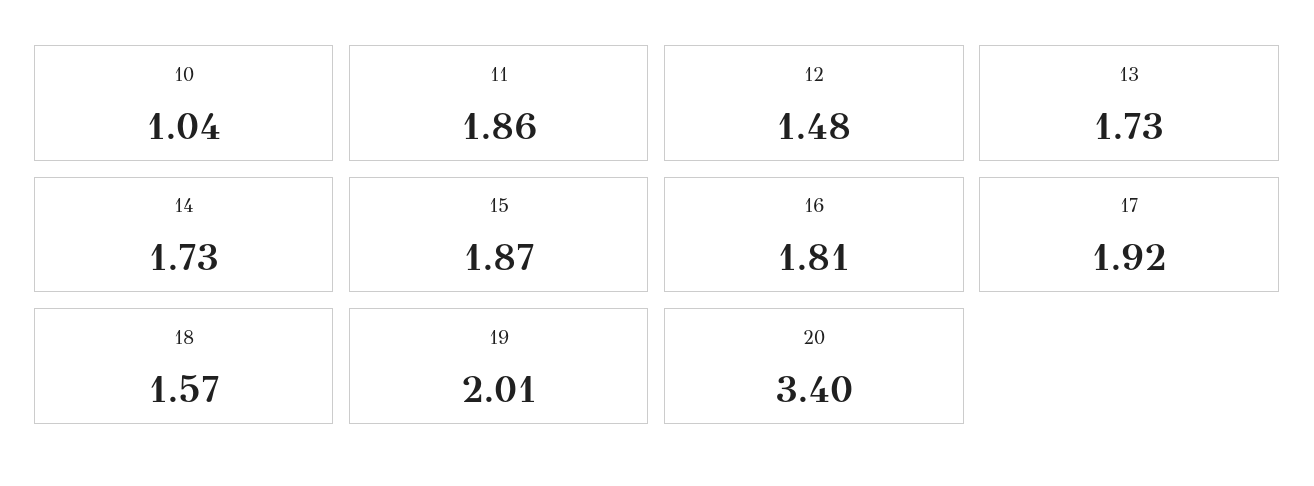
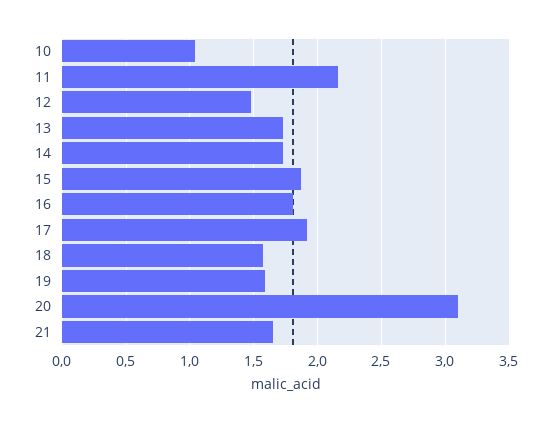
11: 1.86 -> 2.15
19: 2.01 -> 1.6
20: 3.4 -> 3.1
21: none -> 1.65

